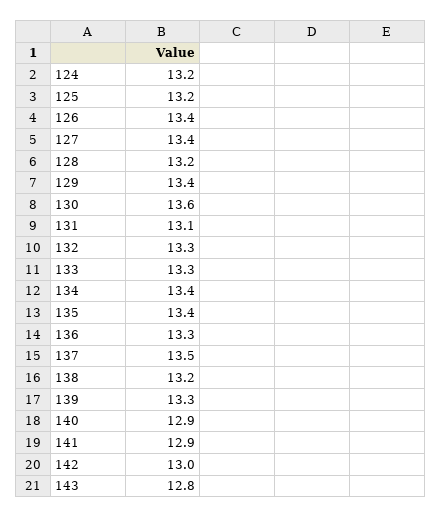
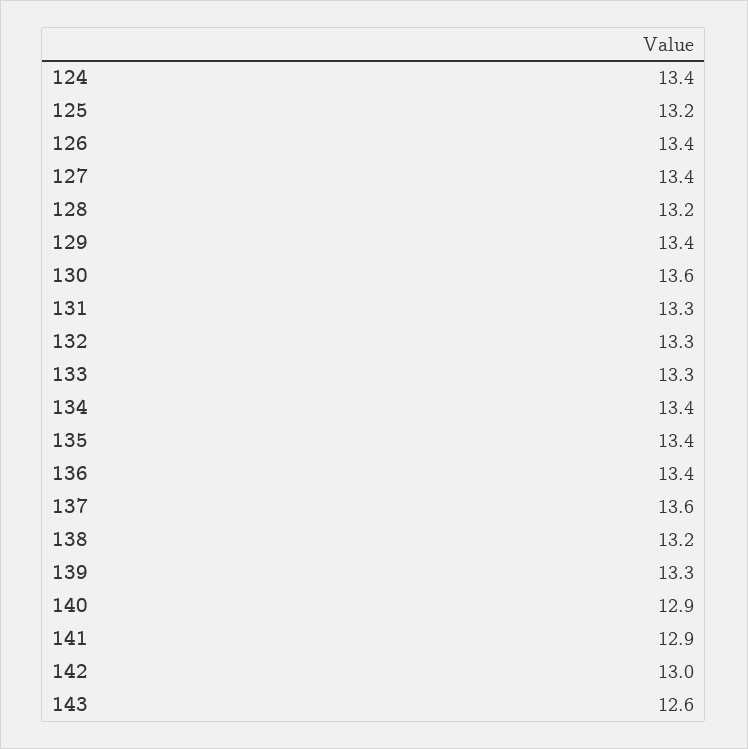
124: 13.2 -> 13.4
131: 13.1 -> 13.3
136: 13.3 -> 13.4
137: 13.5 -> 13.6
143: 12.8 -> 12.6

